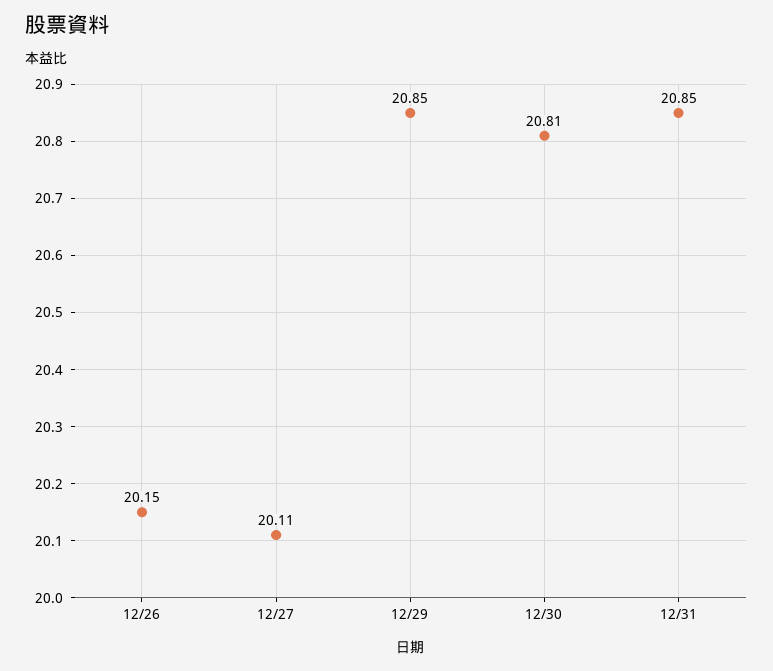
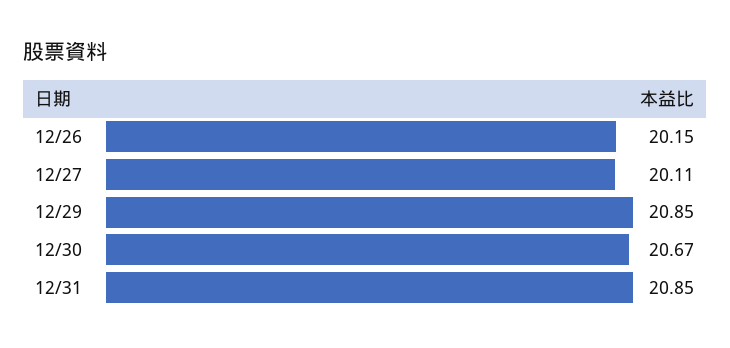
12/30: 20.81 -> 20.67

